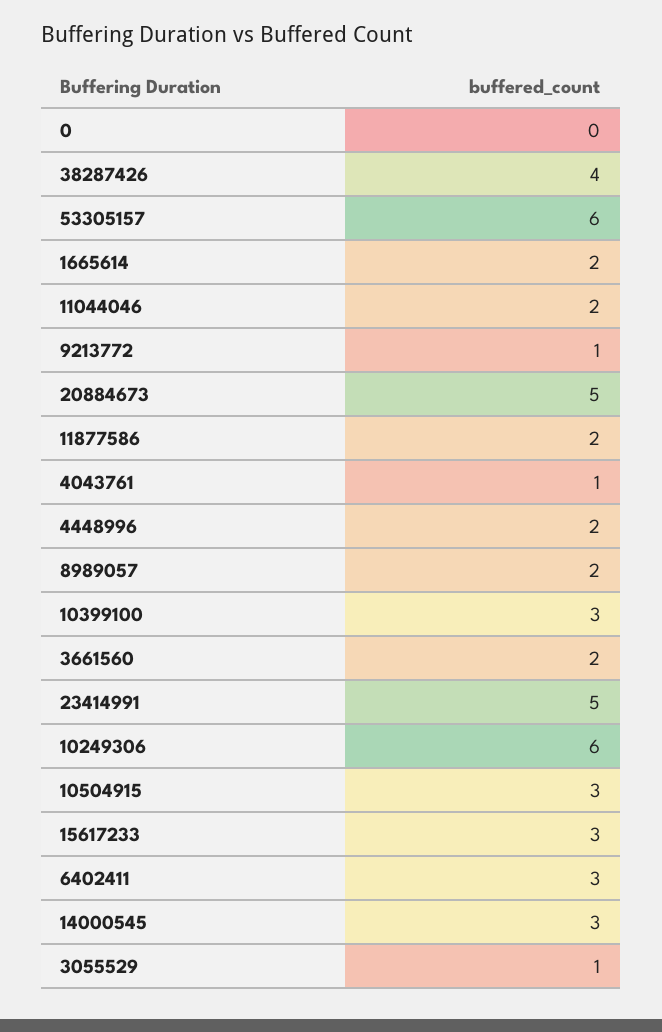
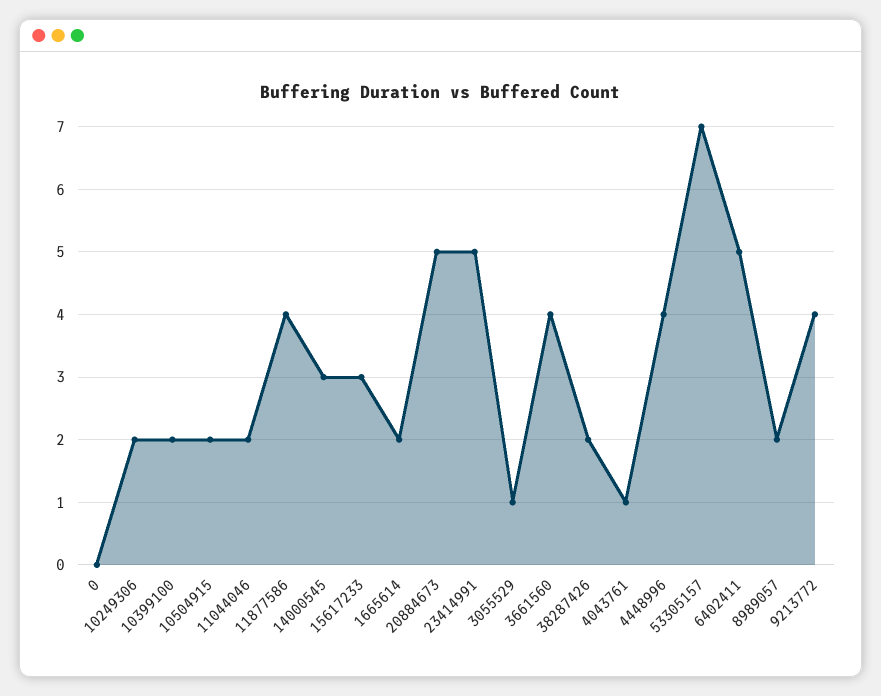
38287426: 4 -> 2
53305157: 6 -> 7
9213772: 1 -> 4
11877586: 2 -> 4
4448996: 2 -> 4
10399100: 3 -> 2
3661560: 2 -> 4
10249306: 6 -> 2
10504915: 3 -> 2
6402411: 3 -> 5

